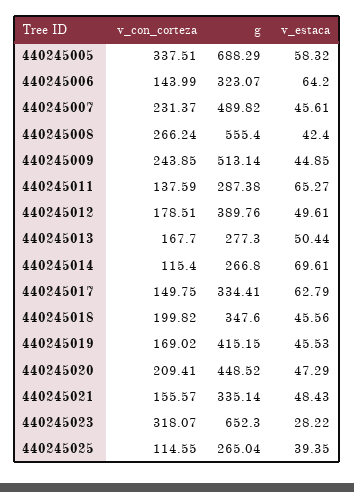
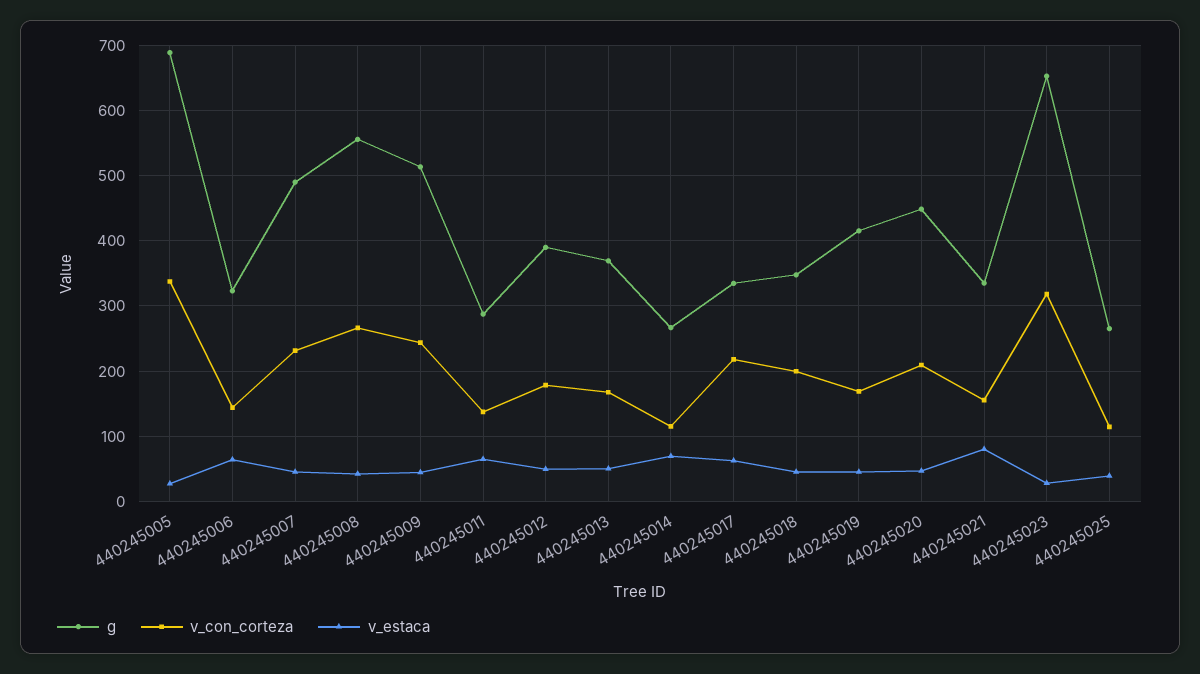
v_estaca, 440245005: 58.32 -> 30
g, 440245013: 277.3 -> 370
v_con_corteza, 440245017: 149.75 -> 220
v_estaca, 440245021: 48.43 -> 80

